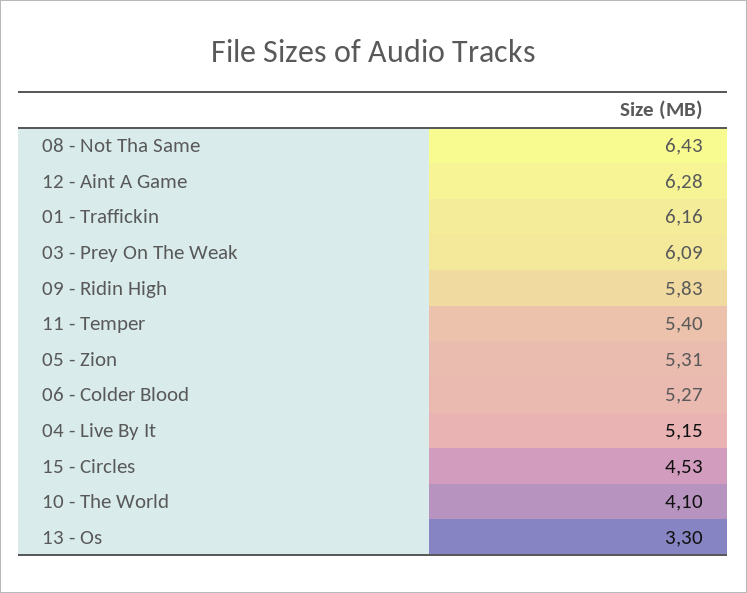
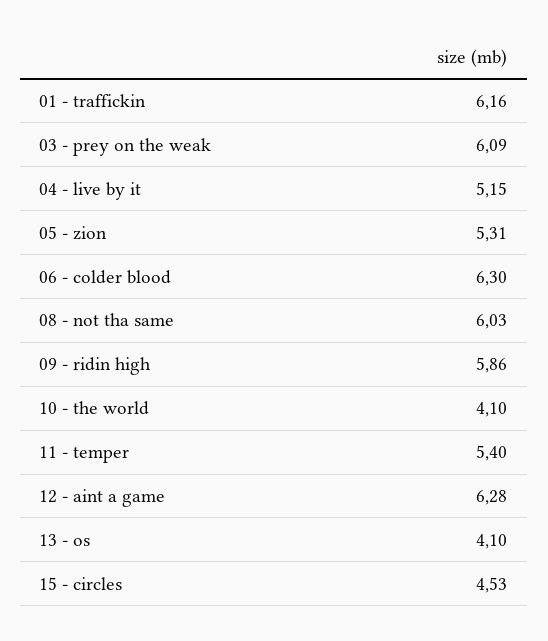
08 - Not Tha Same: 6.43 -> 6.03
09 - Ridin High: 5.83 -> 5.86
06 - Colder Blood: 5.27 -> 6.3
13 - Os: 3.3 -> 4.1

